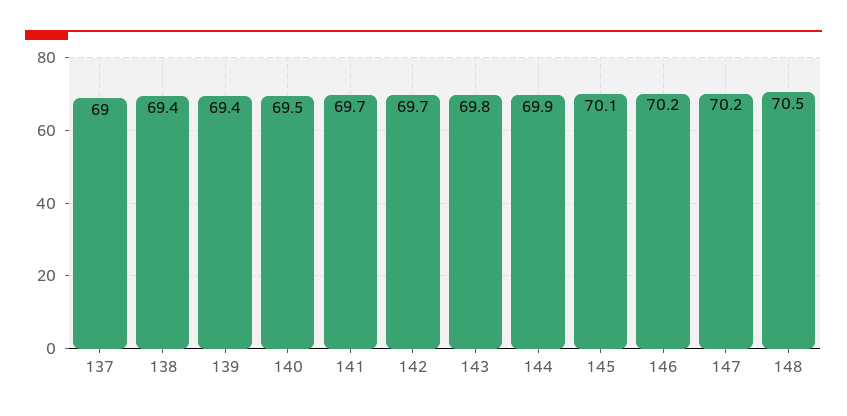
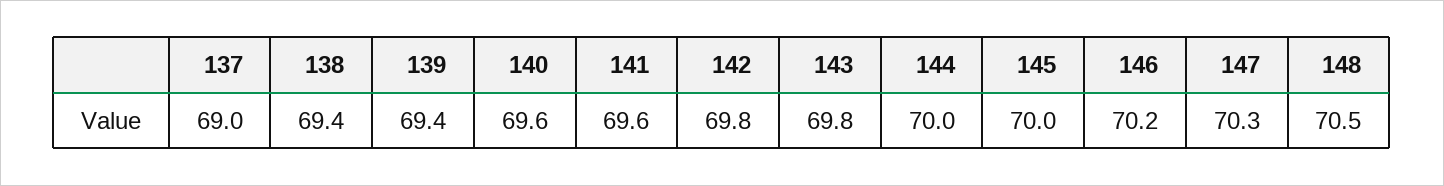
140: 69.5 -> 69.6
141: 69.7 -> 69.6
142: 69.7 -> 69.8
144: 69.9 -> 70
145: 70.1 -> 70
147: 70.2 -> 70.3

